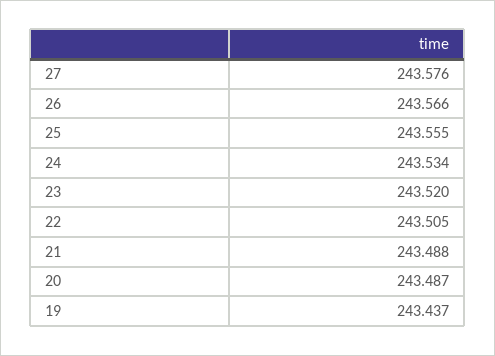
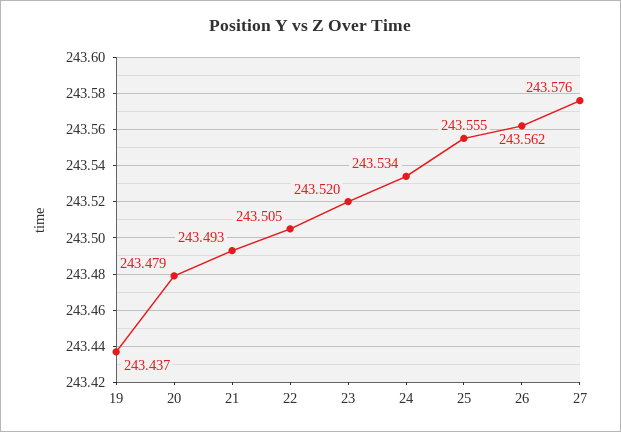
26: 243.566 -> 243.562
21: 243.488 -> 243.493
20: 243.487 -> 243.479

